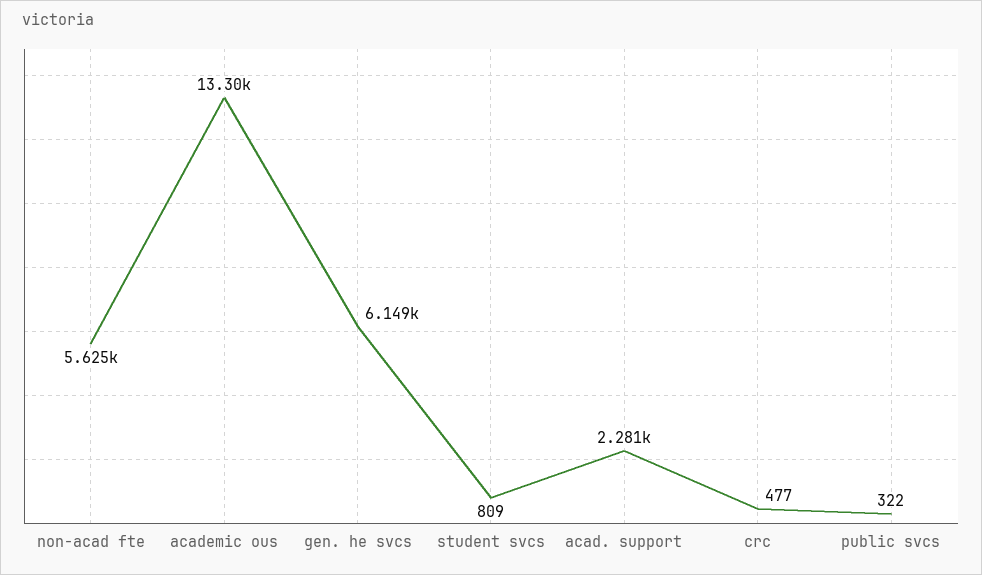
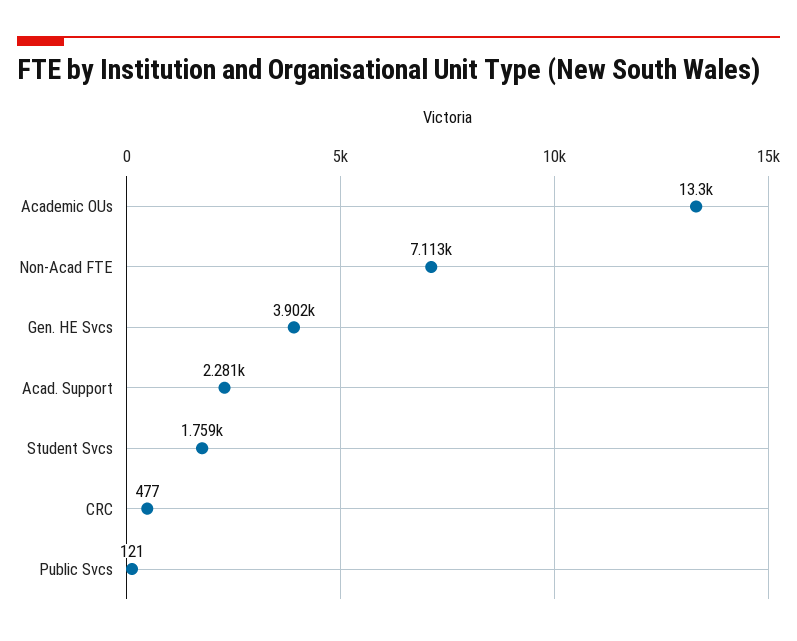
non-acad fte: 5625 -> 7113
gen. he svcs: 6149 -> 3902
student svcs: 809 -> 1759
public svcs: 322 -> 121

